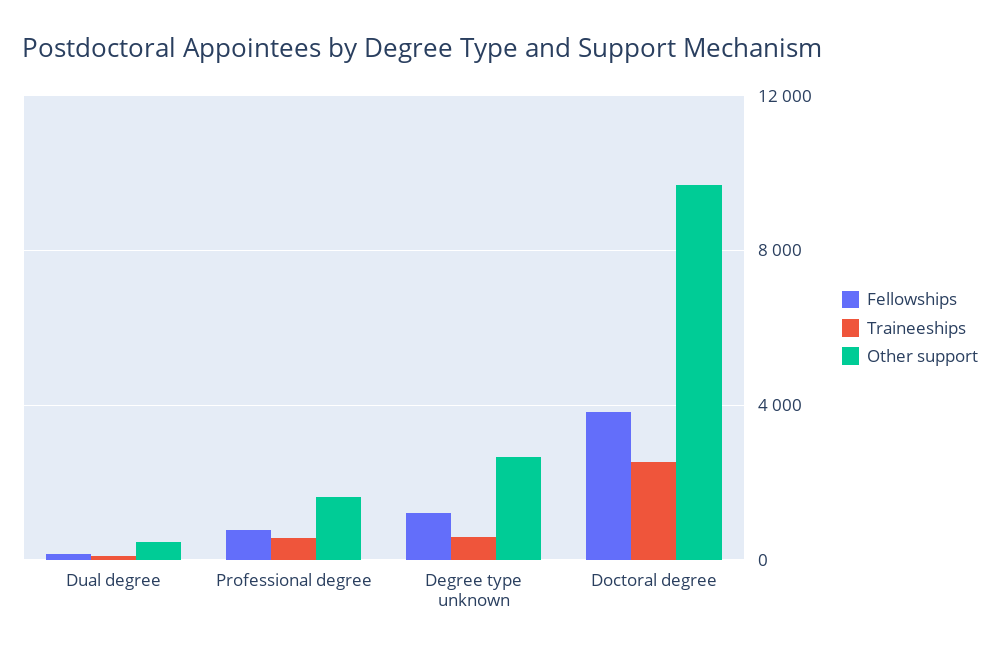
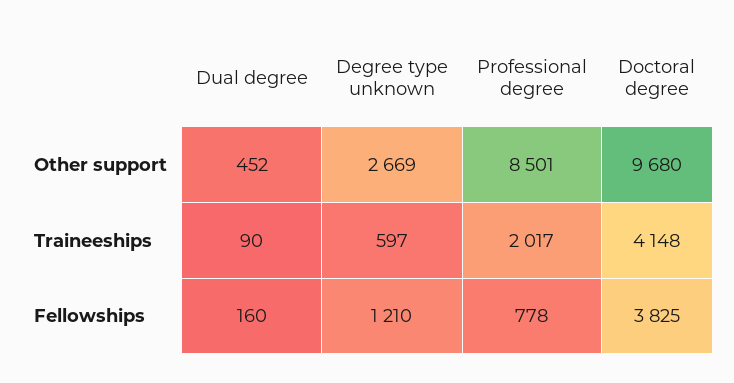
Traineeships, Professional degree: 500 -> 2017
Other support, Professional degree: 1500 -> 8501
Traineeships, Doctoral degree: 2500 -> 4148

